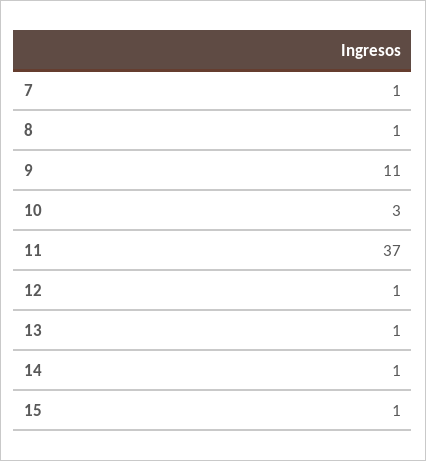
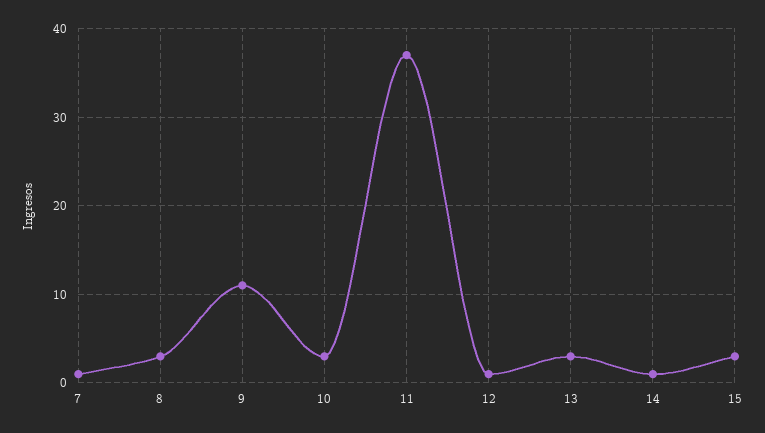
8: 1 -> 3
13: 1 -> 3
15: 1 -> 3

